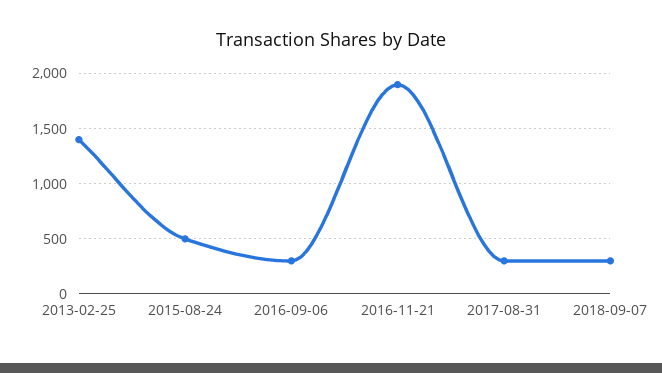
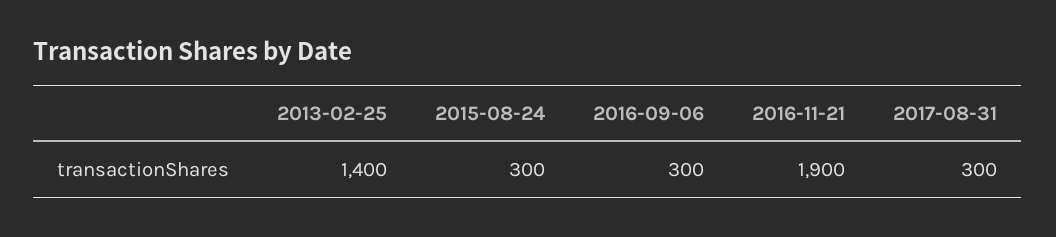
2015-08-24: 500 -> 300
2018-09-07: 300 -> none

